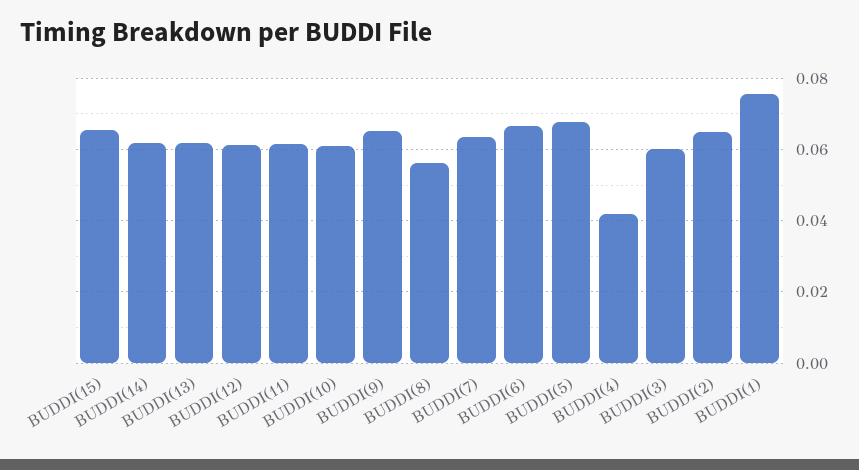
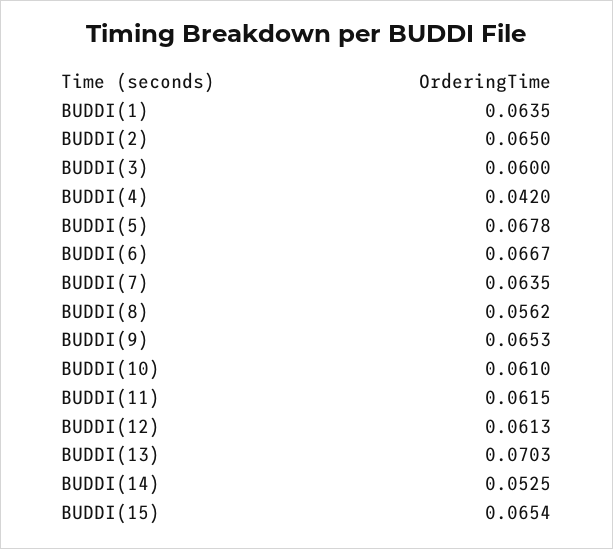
BUDDI(14): 0.062 -> 0.0525
BUDDI(13): 0.062 -> 0.0703
BUDDI(1): 0.076 -> 0.0635

